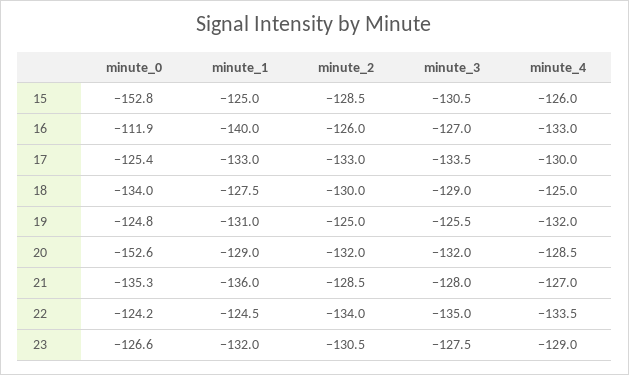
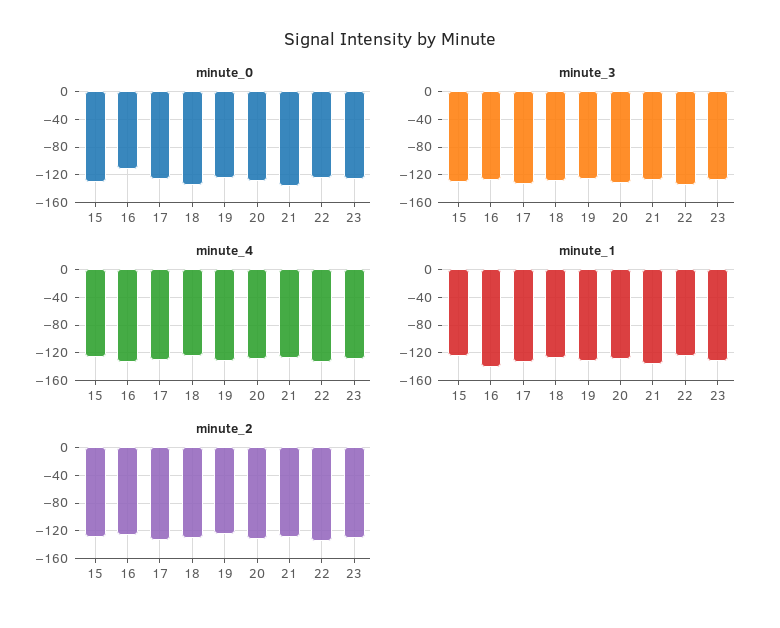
minute_0, 15: -152.8 -> -130
minute_0, 20: -152.6 -> -130

